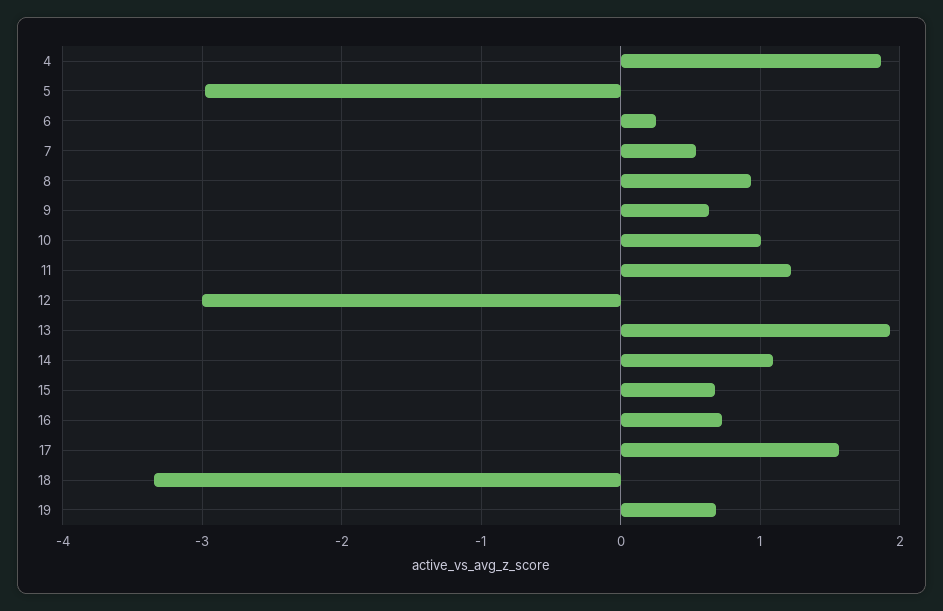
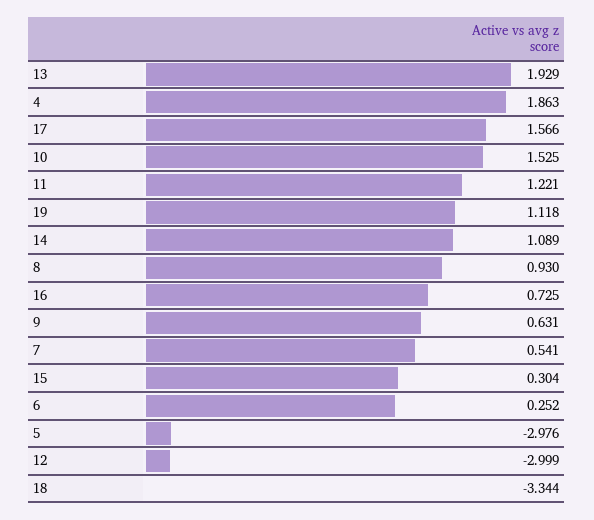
10: 1 -> 1.525
15: 0.7 -> 0.304
19: 0.7 -> 1.118

